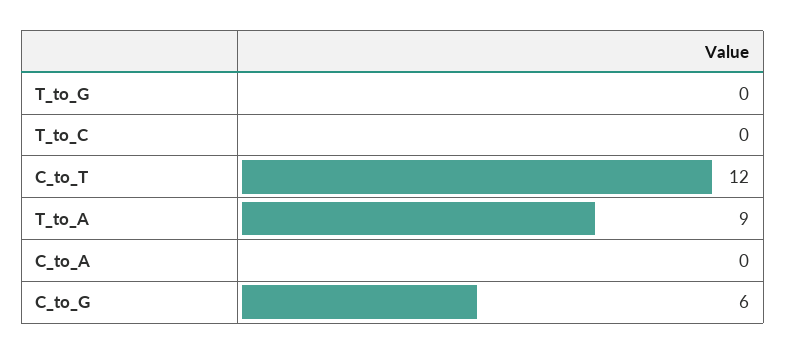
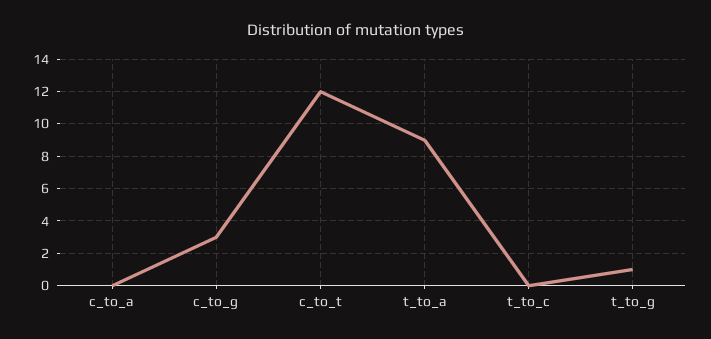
T_to_G: 0 -> 1
C_to_G: 6 -> 3

